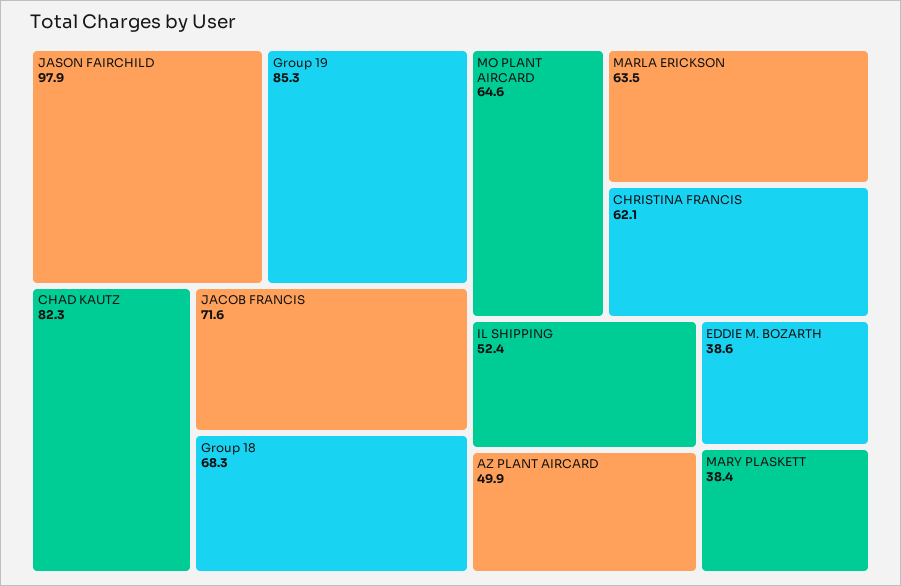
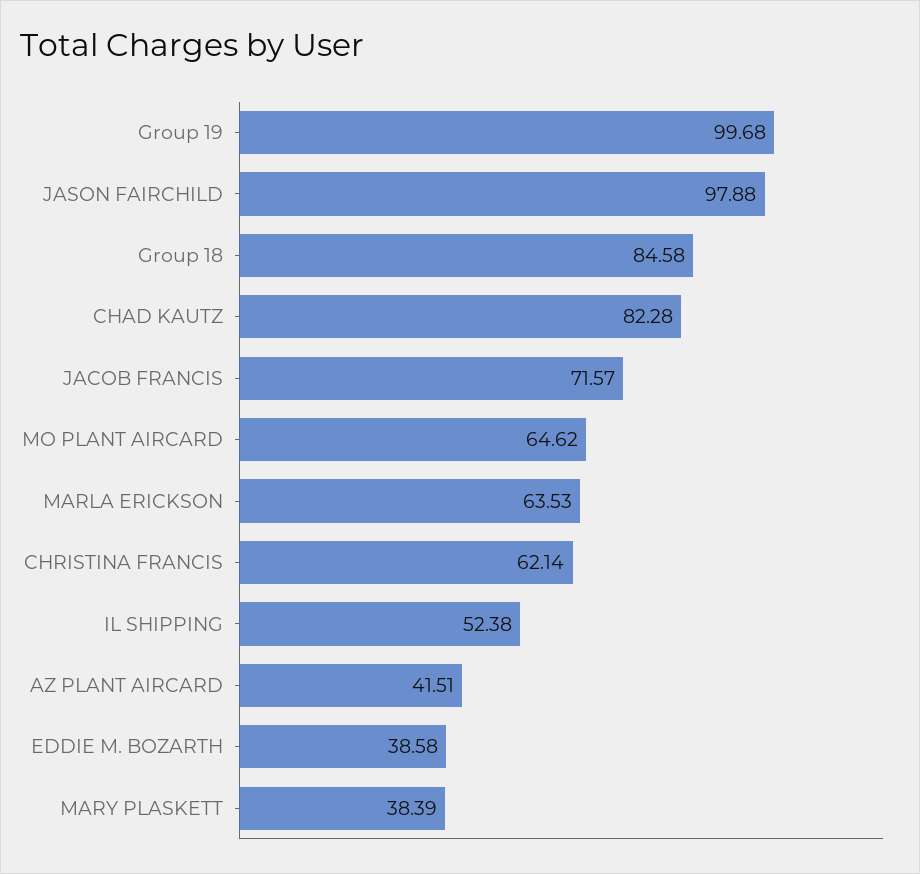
Group 19: 85.3 -> 99.68
Group 18: 68.3 -> 84.58
AZ PLANT AIRCARD: 49.9 -> 41.51

